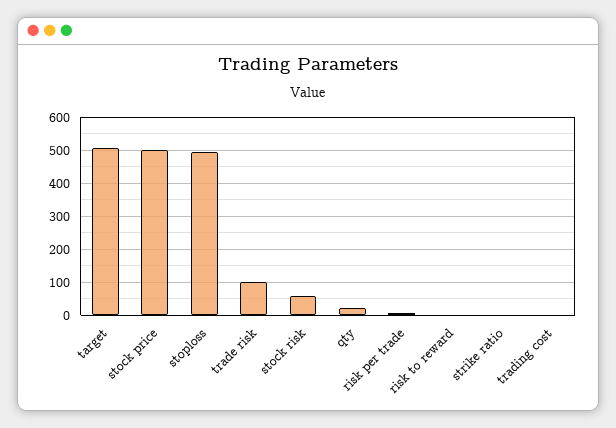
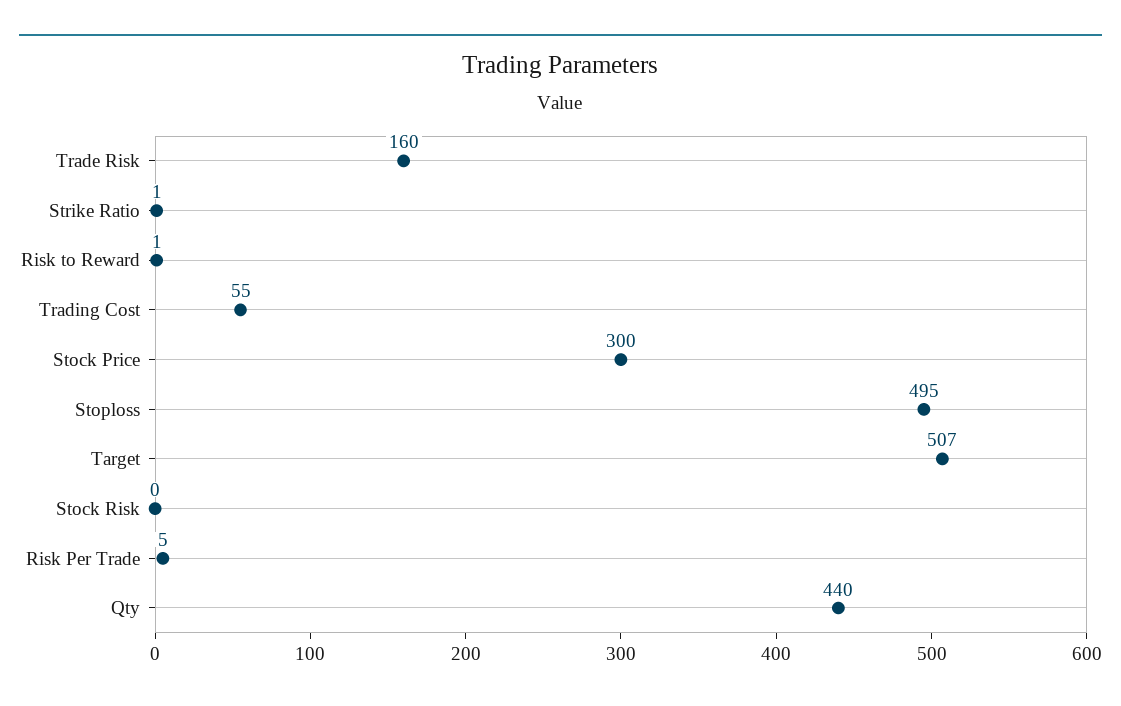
stock price: 500 -> 300
trade risk: 100 -> 160
stock risk: 60 -> 0
qty: 20 -> 440
trading cost: 0 -> 55

